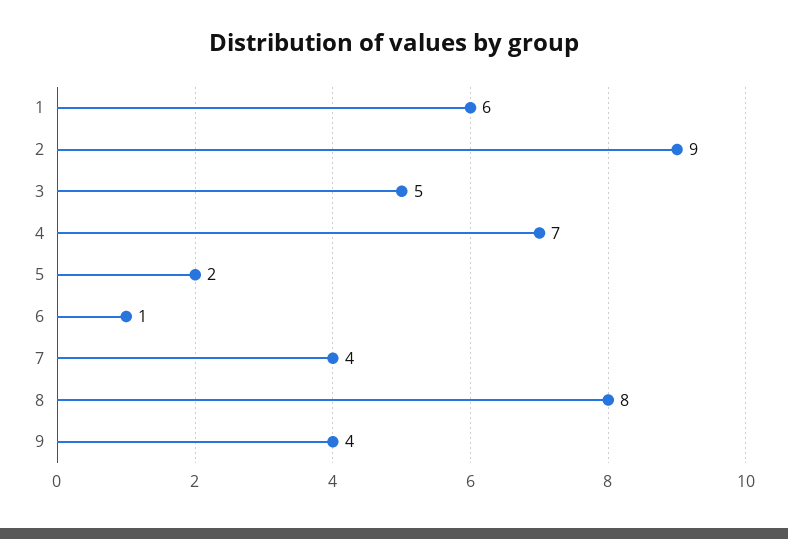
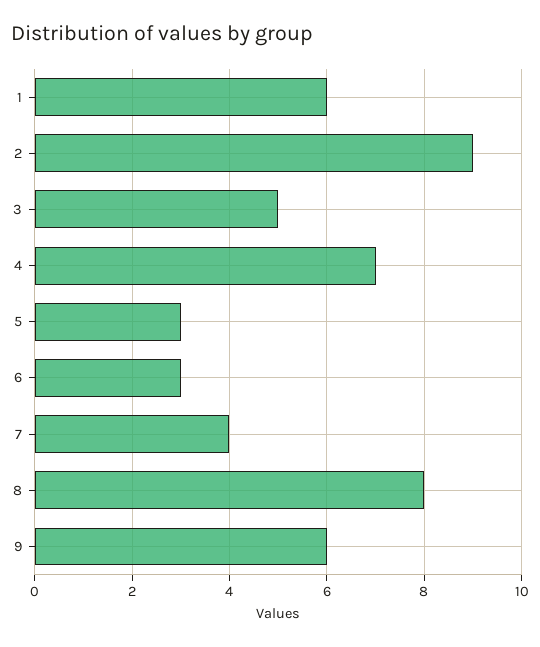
5: 2 -> 3
6: 1 -> 3
9: 4 -> 6

